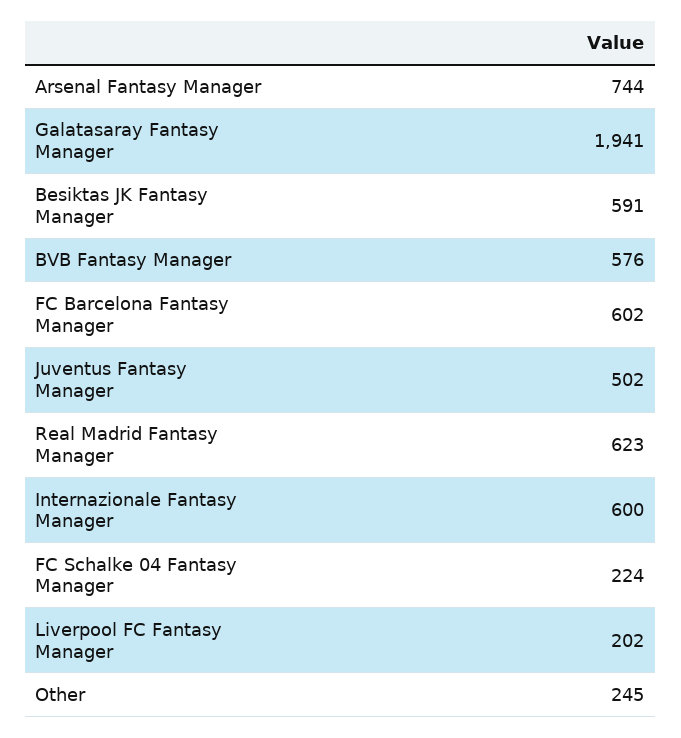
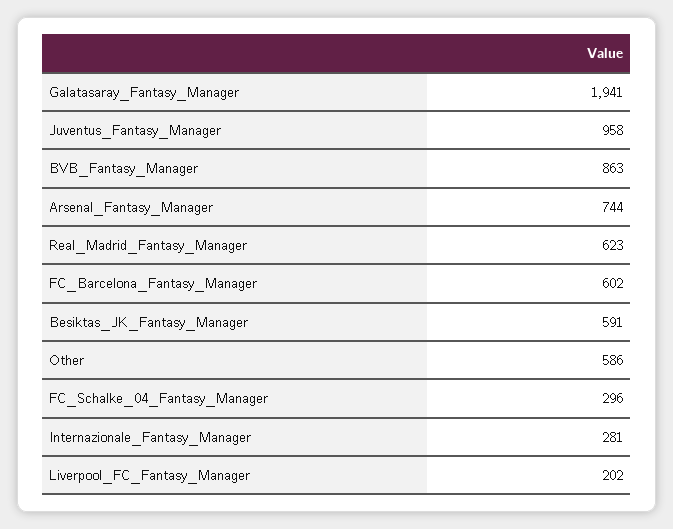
BVB Fantasy Manager: 576 -> 863
Juventus Fantasy Manager: 502 -> 958
Internazionale Fantasy Manager: 600 -> 281
FC Schalke 04 Fantasy Manager: 224 -> 296
Other: 245 -> 586

